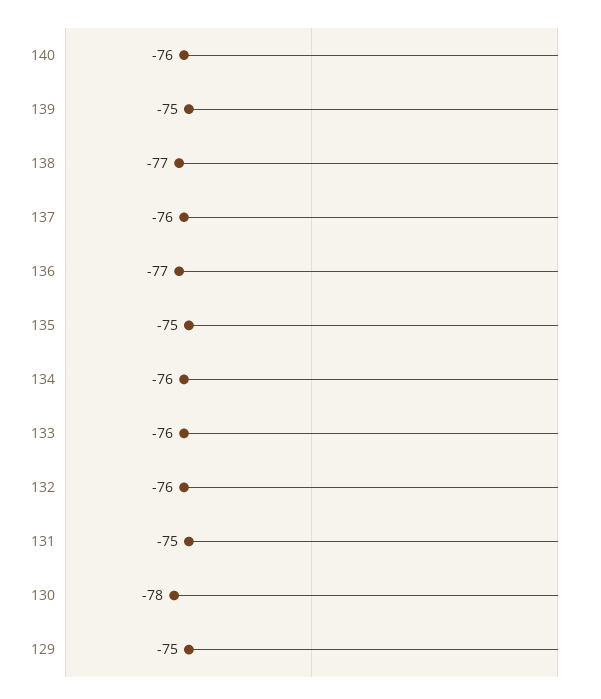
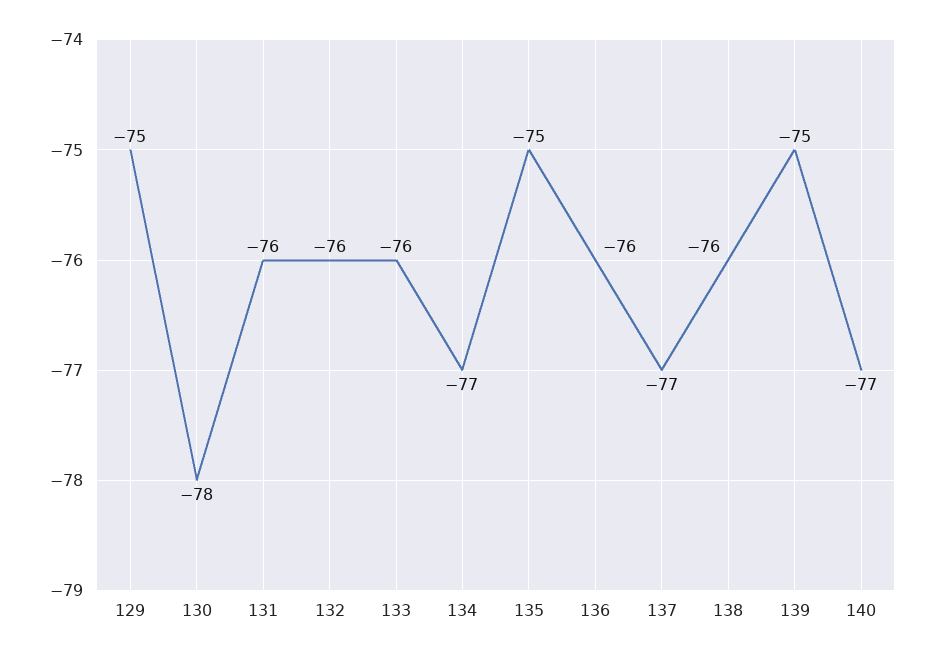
140: -76 -> -77
138: -77 -> -76
137: -76 -> -77
136: -77 -> -76
134: -76 -> -77
131: -75 -> -76

